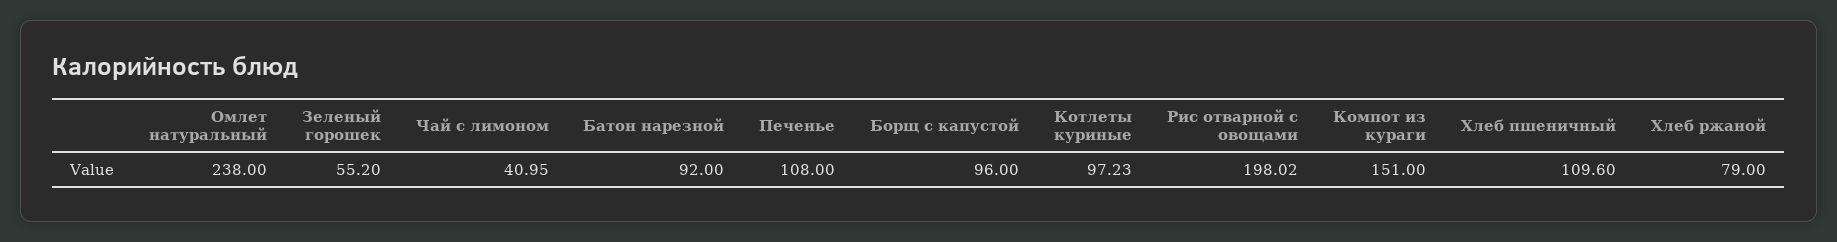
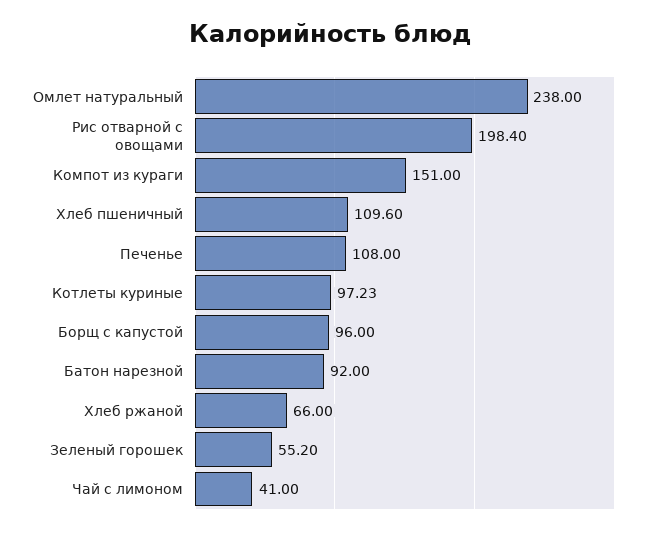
Чай с лимоном: 40.95 -> 41
Рис отварной с овощами: 198.02 -> 198.4
Хлеб ржаной: 79 -> 66

